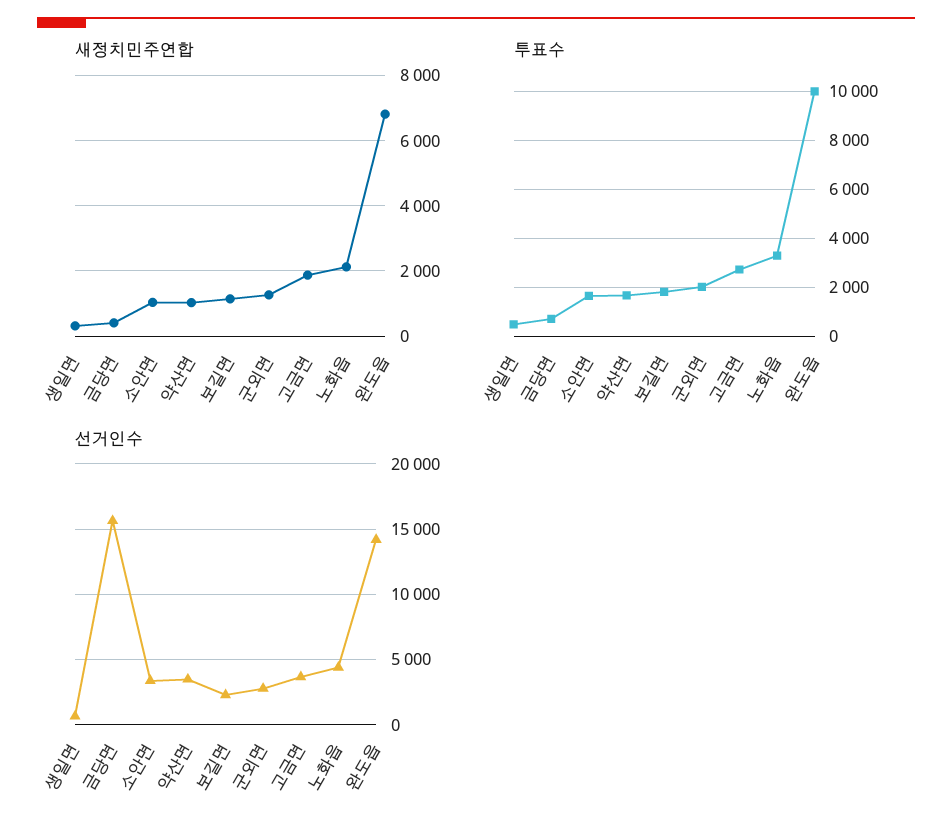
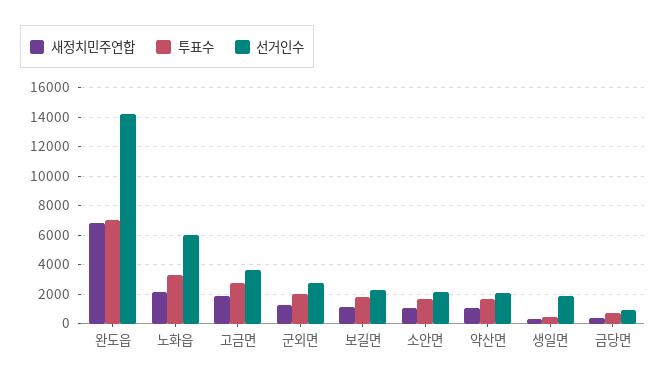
투표수, 완도읍: 10000 -> 7000
선거인수, 생일면: 500 -> 2000
선거인수, 금당면: 15500 -> 1000
선거인수, 소안면: 3500 -> 2000
선거인수, 약산면: 3500 -> 2000
선거인수, 노화읍: 4500 -> 6000

